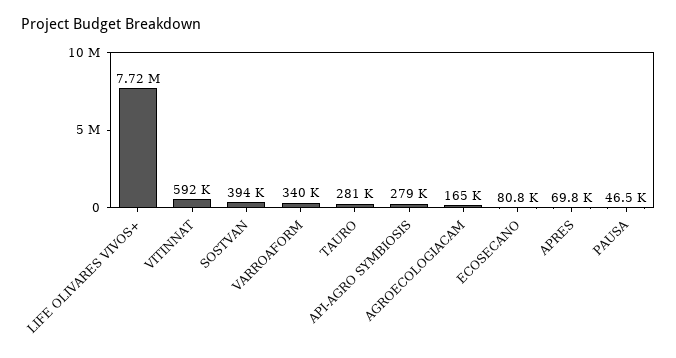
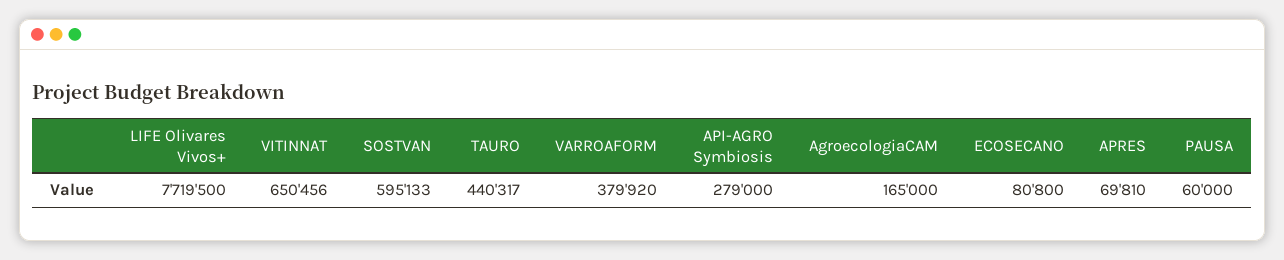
VITINNAT: 592000 -> 650456
SOSTVAN: 394000 -> 595133
VARROAFORM: 340000 -> 379920
TAURO: 281000 -> 440317
PAUSA: 46500 -> 60000

